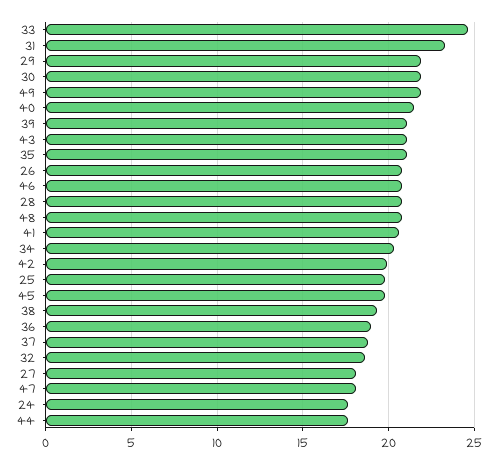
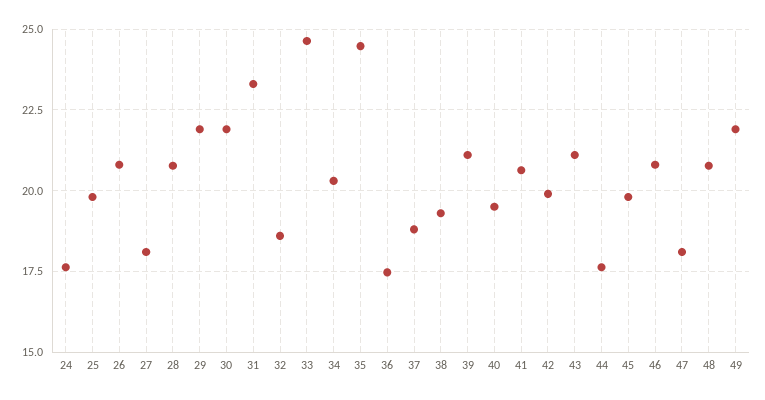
40: 21.5 -> 19.5
35: 21 -> 24.5
36: 19 -> 17.5

